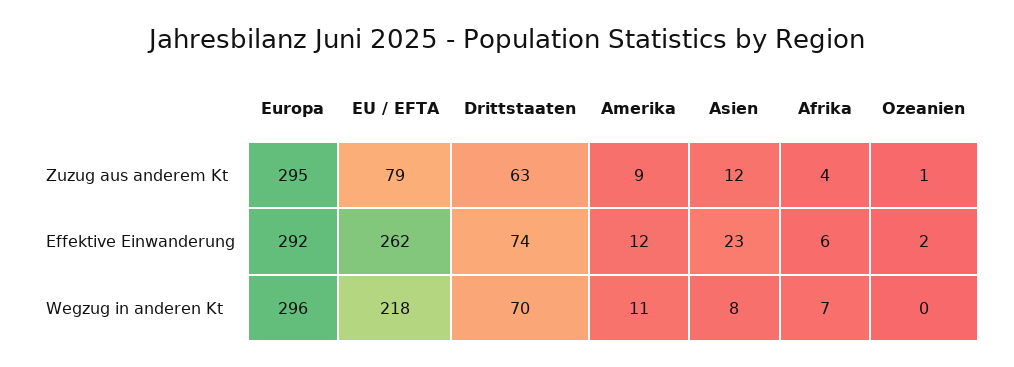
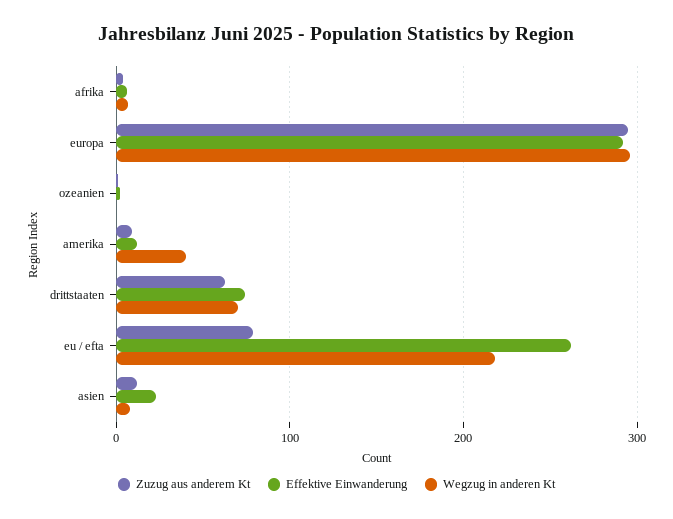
Wegzug in anderen Kt, Amerika: 11 -> 40

